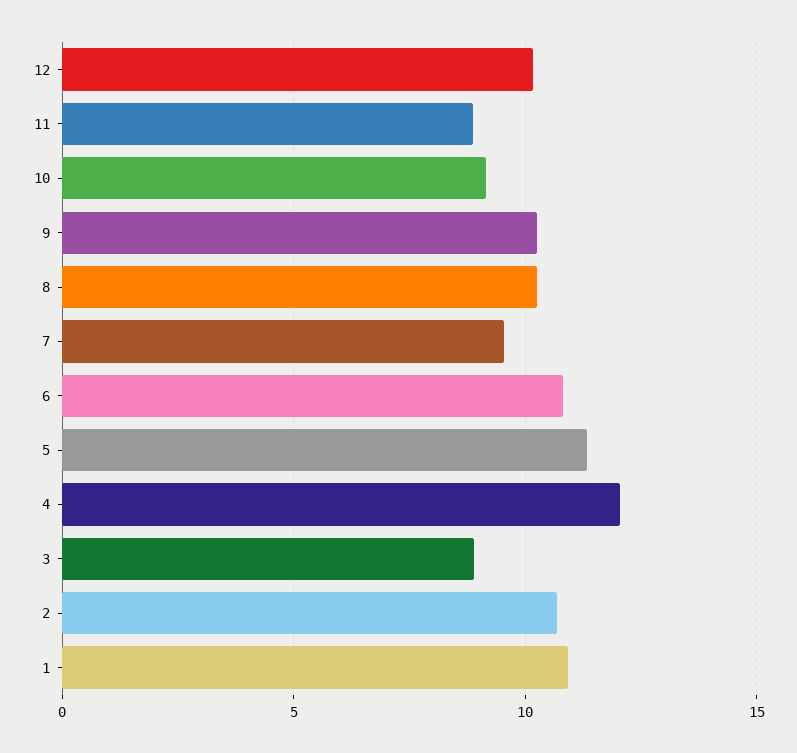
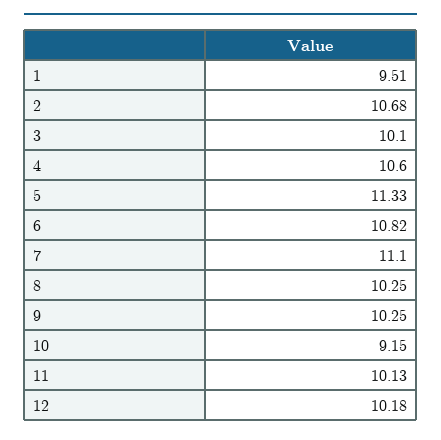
11: 9 -> 10.13
7: 9.5 -> 11.1
4: 12 -> 10.6
3: 9 -> 10.1
1: 11 -> 9.51

